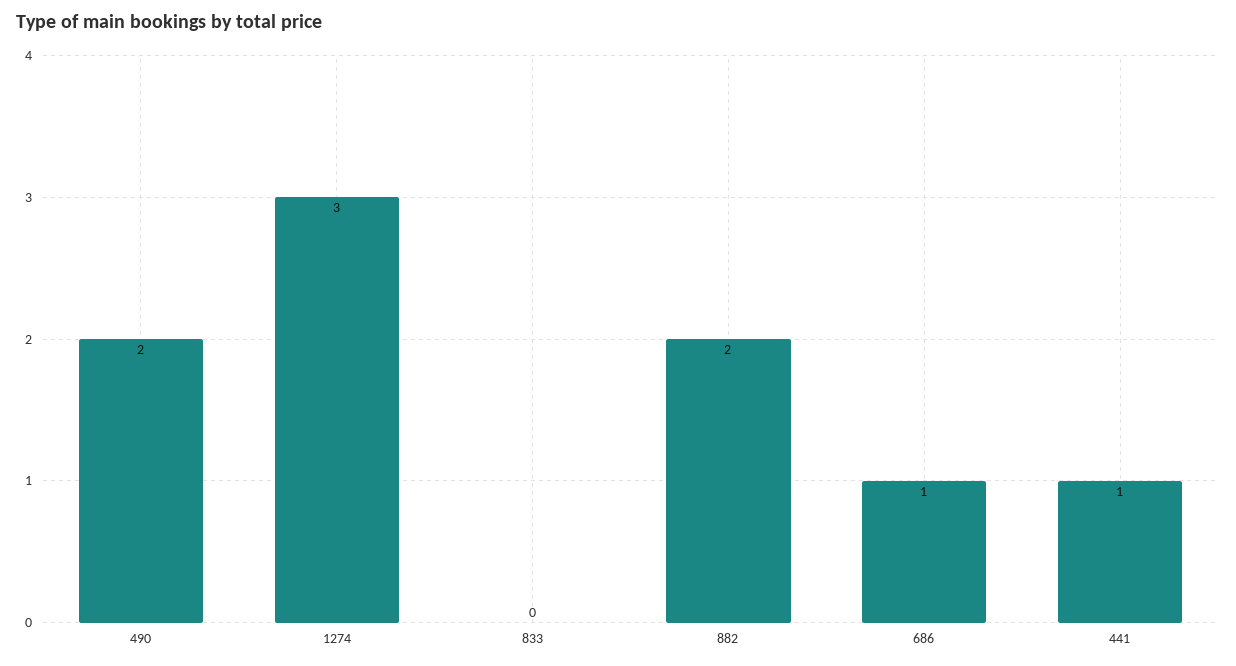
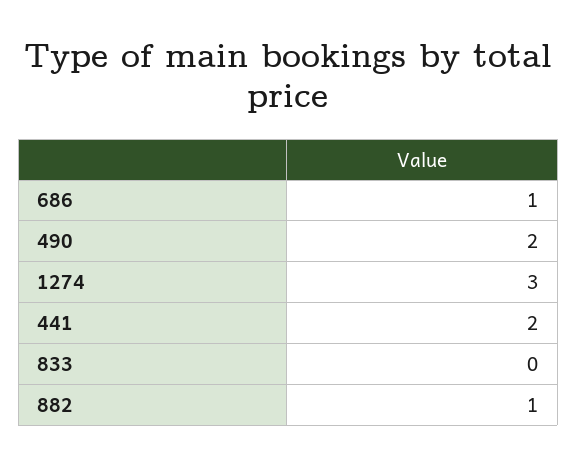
882: 2 -> 1
441: 1 -> 2

